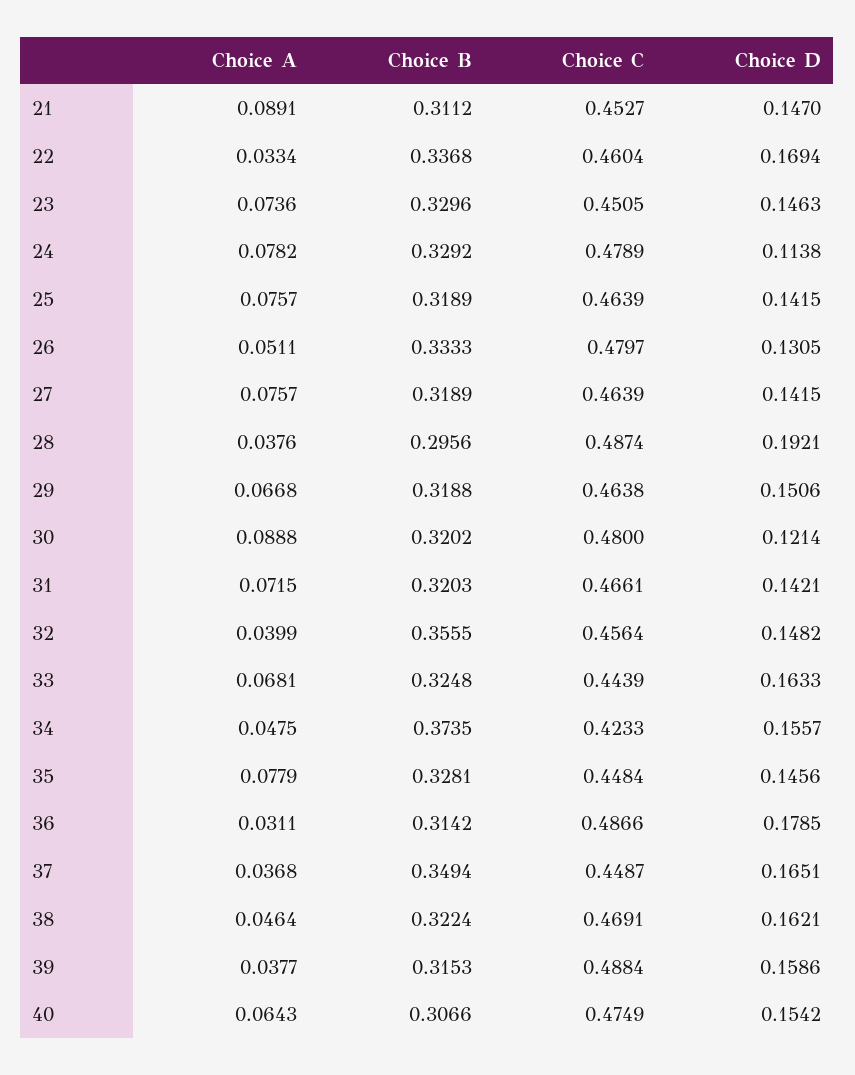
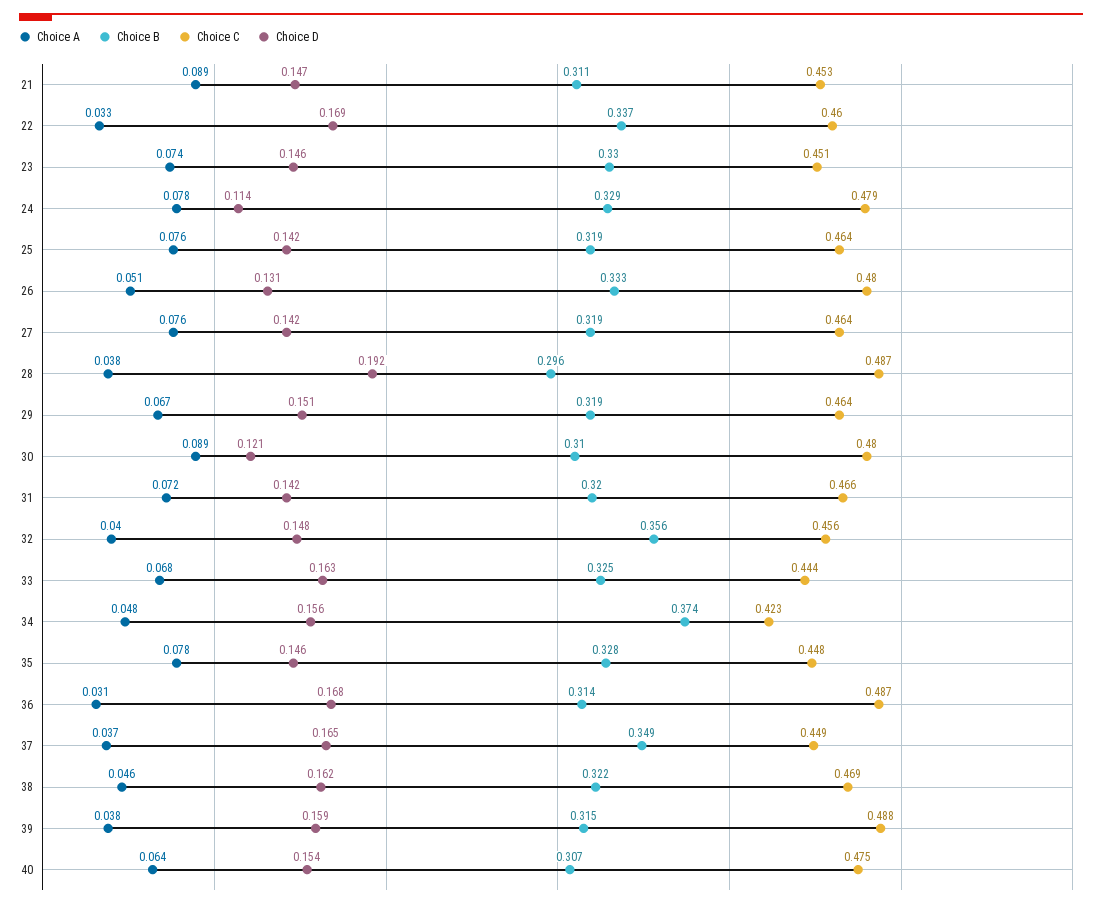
Choice B, 30: 0.3202 -> 0.31
Choice D, 36: 0.1785 -> 0.168

